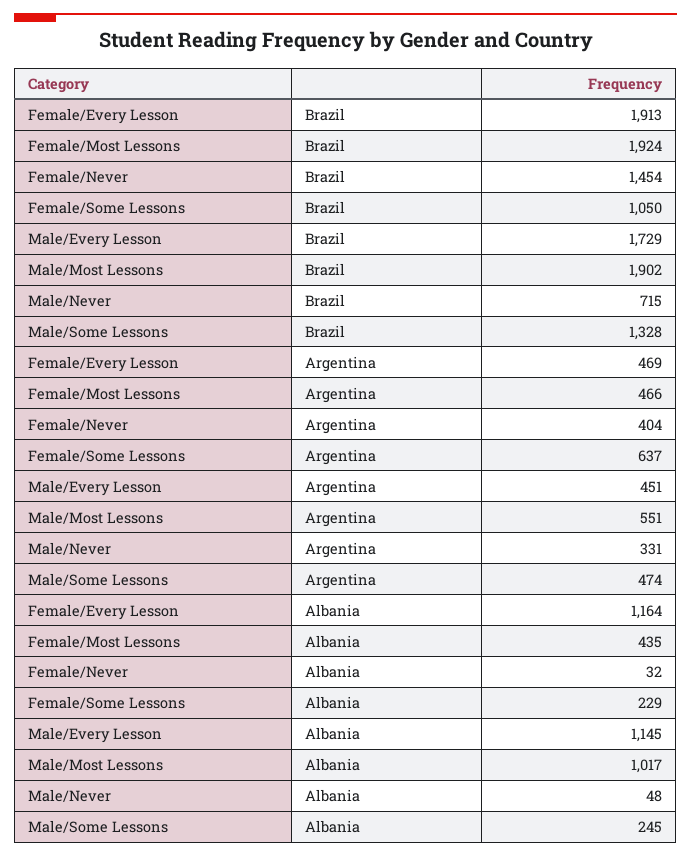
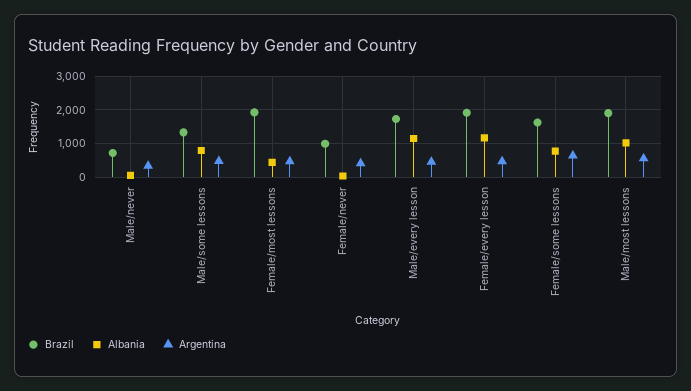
Brazil, Female/Never: 1454 -> 1000
Brazil, Female/Some Lessons: 1050 -> 1600
Albania, Female/Some Lessons: 229 -> 800
Albania, Male/Some Lessons: 245 -> 800

